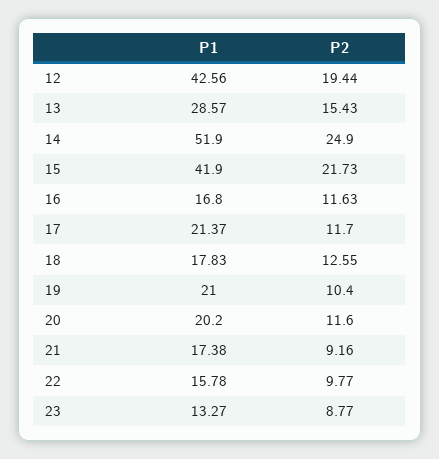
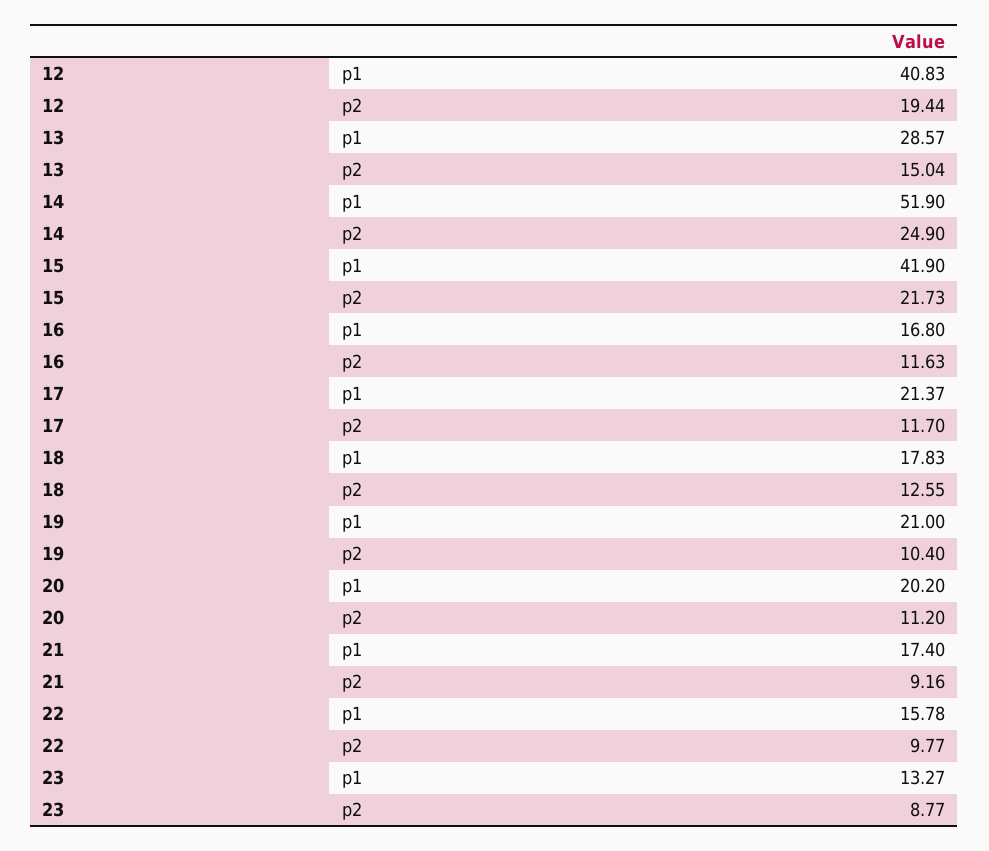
P1, 12: 42.56 -> 40.83
P2, 13: 15.43 -> 15.04
P2, 20: 11.6 -> 11.2
P1, 21: 17.38 -> 17.4

